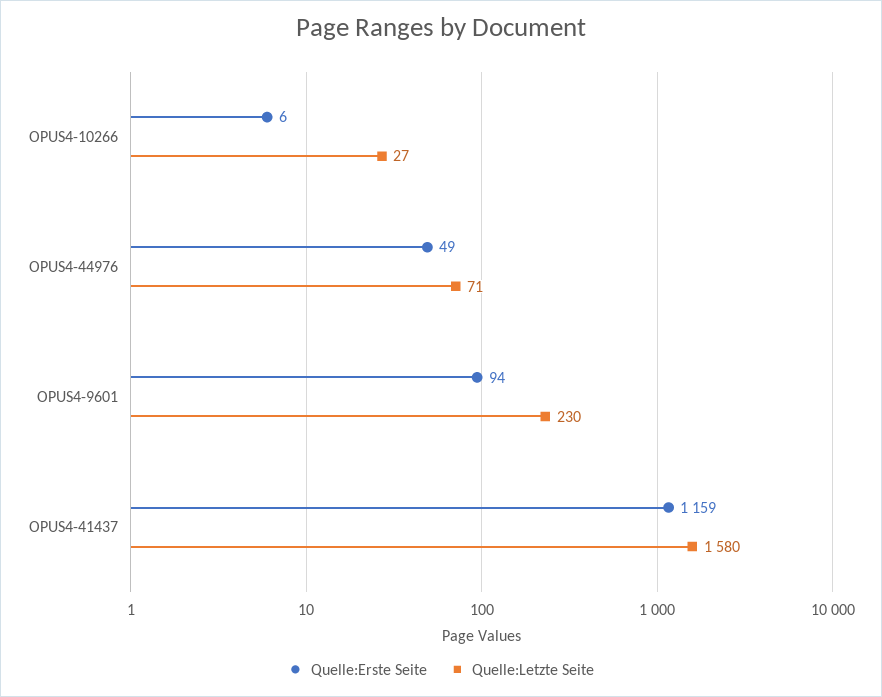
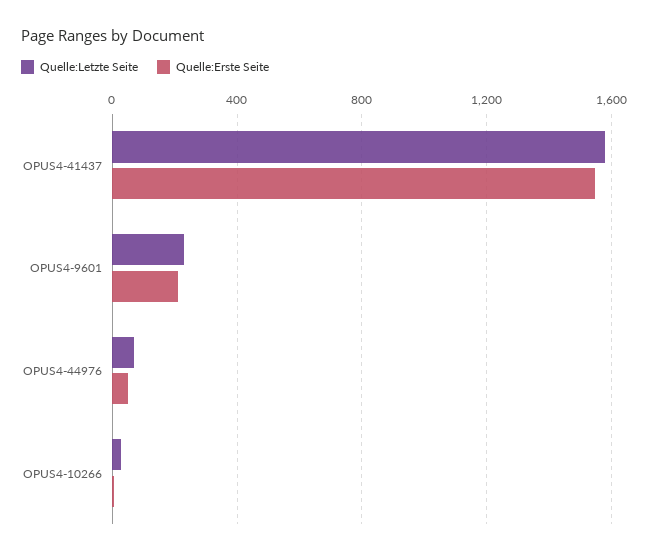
Quelle:Erste Seite, OPUS4-9601: 94 -> 200
Quelle:Erste Seite, OPUS4-41437: 1159 -> 1550

